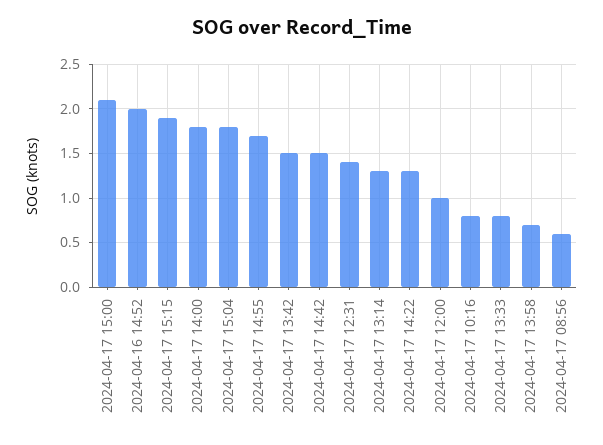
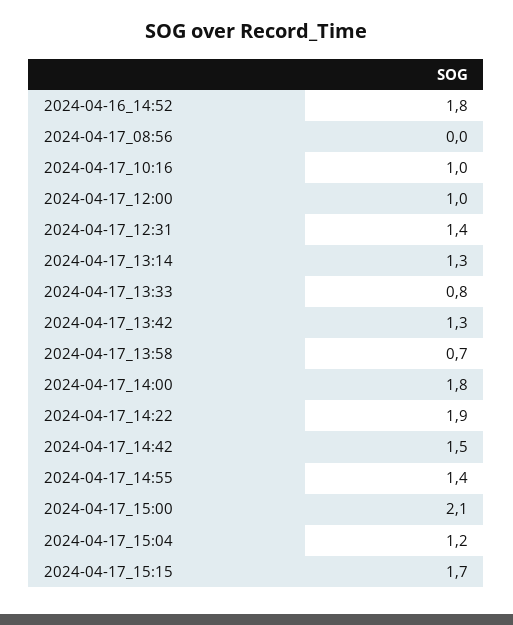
2024-04-16 14:52: 2 -> 1.8
2024-04-17 15:15: 1.9 -> 1.7
2024-04-17 15:04: 1.8 -> 1.2
2024-04-17 14:55: 1.7 -> 1.4
2024-04-17 13:42: 1.5 -> 1.3
2024-04-17 14:22: 1.3 -> 1.9
2024-04-17 10:16: 0.8 -> 1
2024-04-17 08:56: 0.6 -> 0

